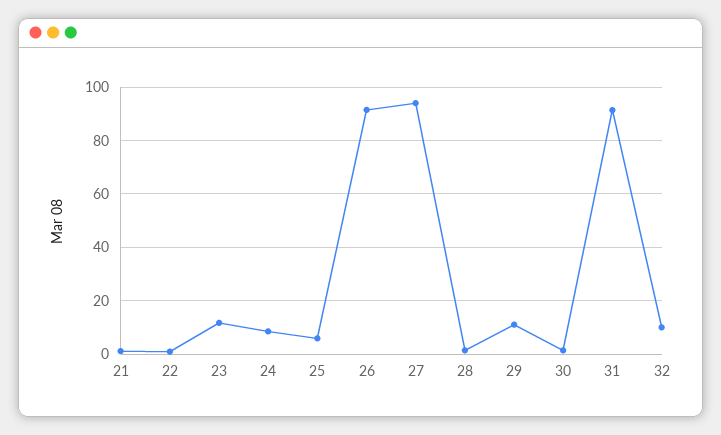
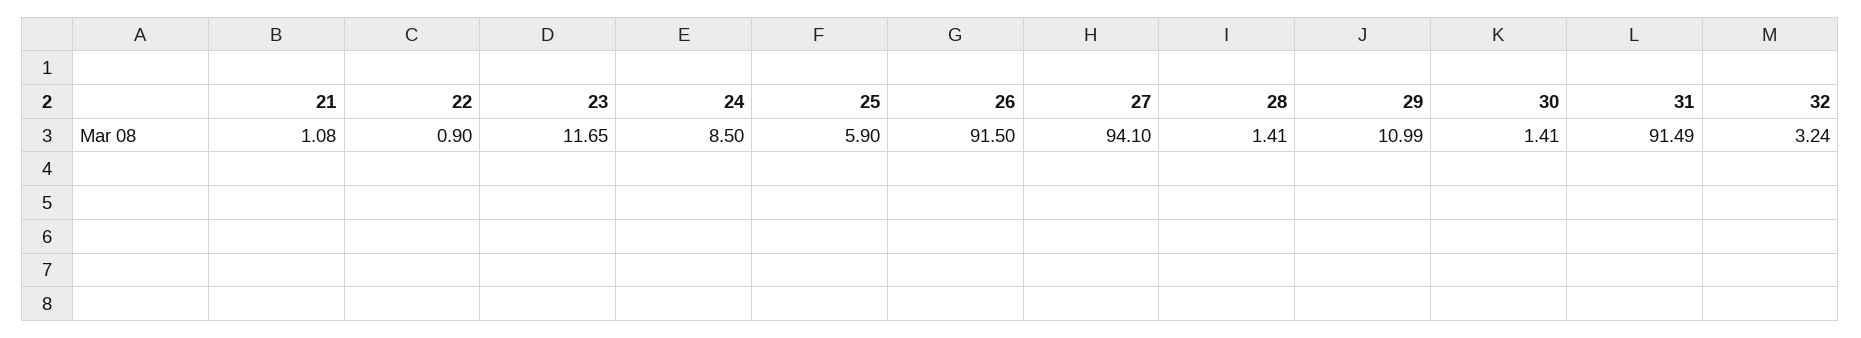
32: 10 -> 3.24

